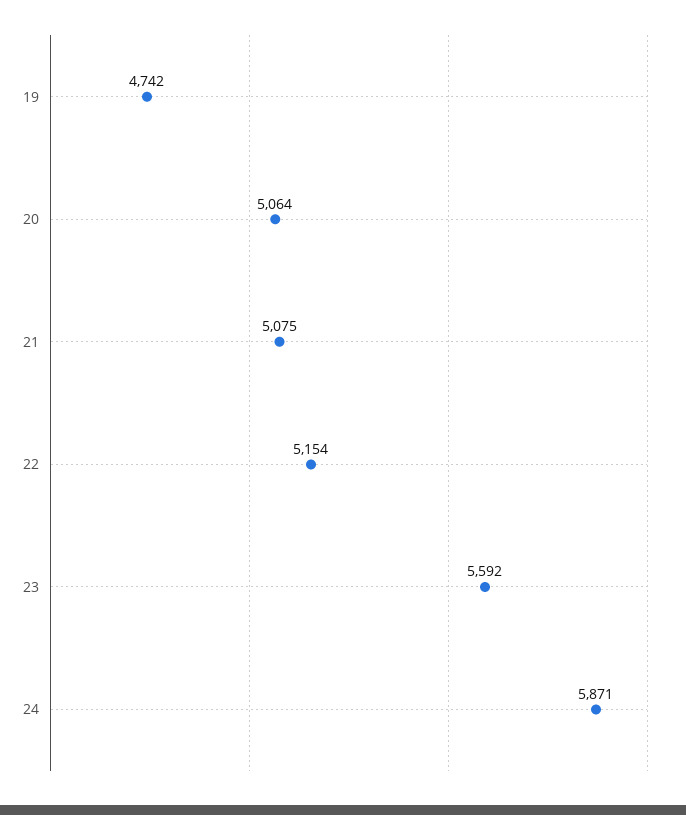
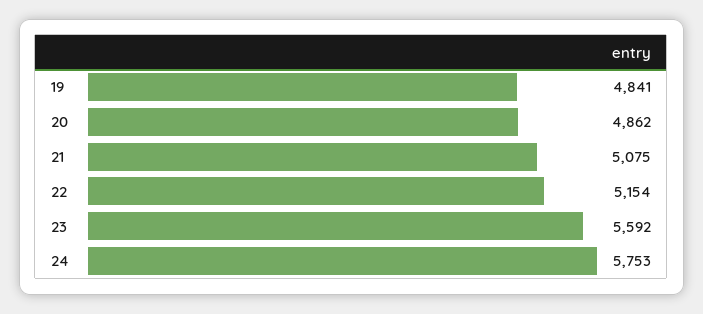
19: 4742 -> 4841
20: 5064 -> 4862
24: 5871 -> 5753

